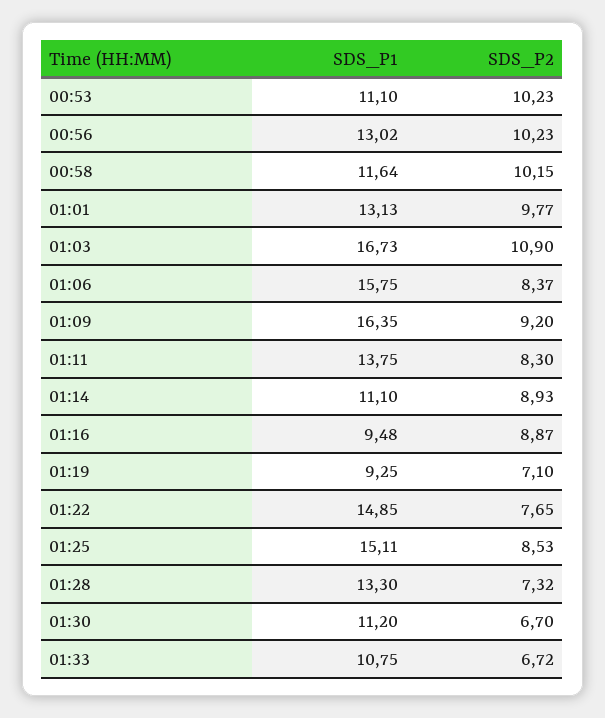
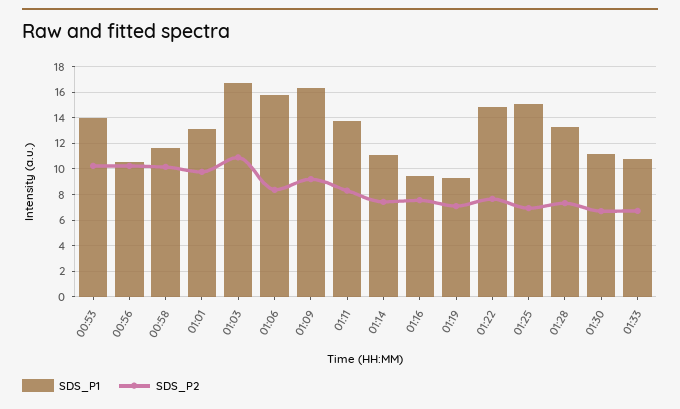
SDS_P1, 00:53: 11.1 -> 14
SDS_P1, 00:56: 13.02 -> 10.5
SDS_P2, 01:14: 8.93 -> 7.5
SDS_P2, 01:16: 8.87 -> 7.5
SDS_P2, 01:25: 8.53 -> 7

